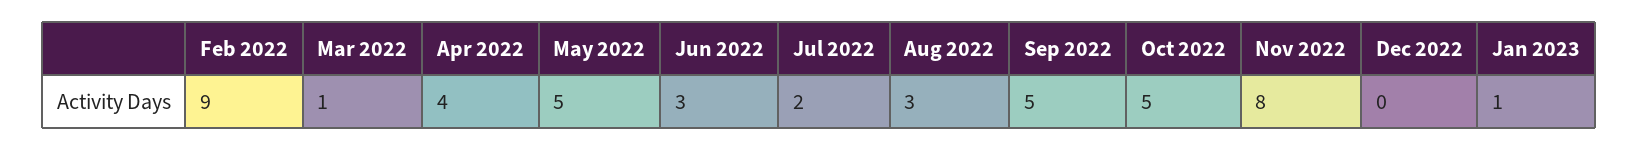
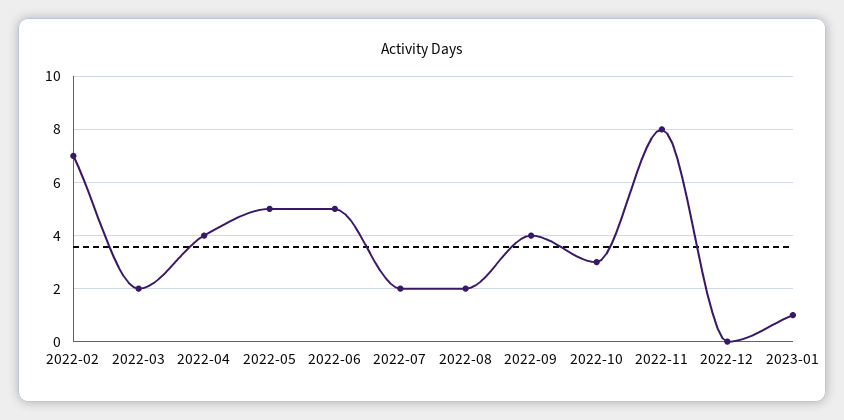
Feb 2022: 9 -> 7
Mar 2022: 1 -> 2
Jun 2022: 3 -> 5
Aug 2022: 3 -> 2
Sep 2022: 5 -> 4
Oct 2022: 5 -> 3

